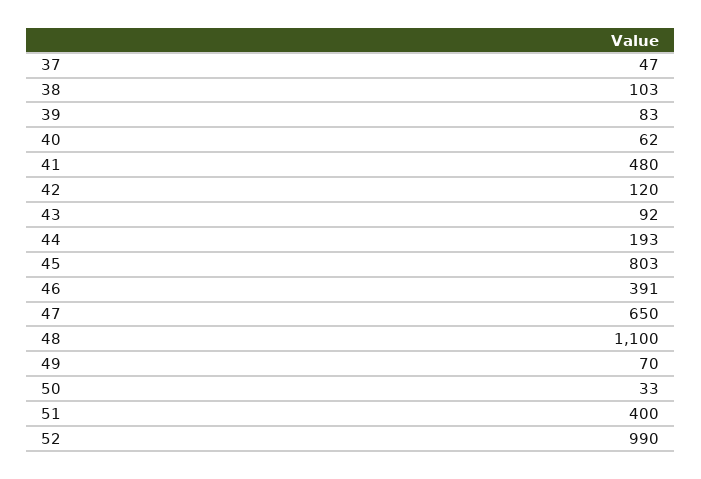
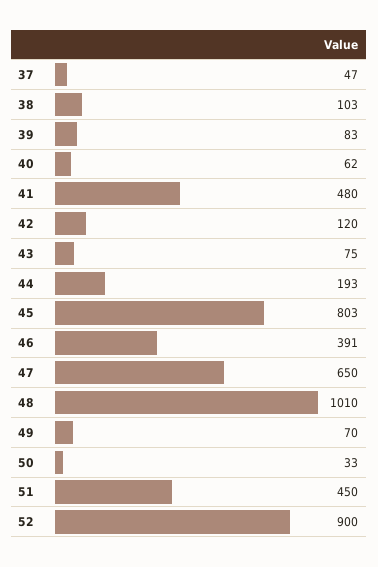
43: 92 -> 75
48: 1100 -> 1010
51: 400 -> 450
52: 990 -> 900

